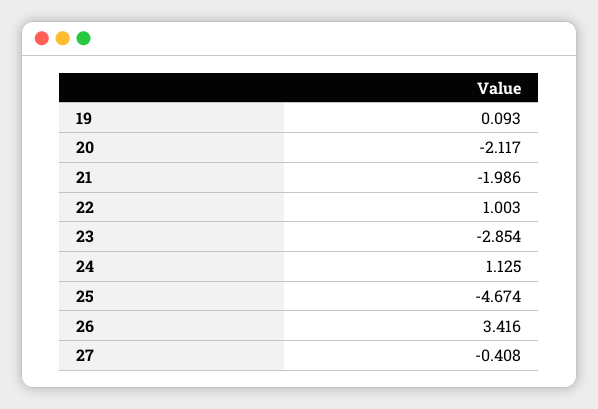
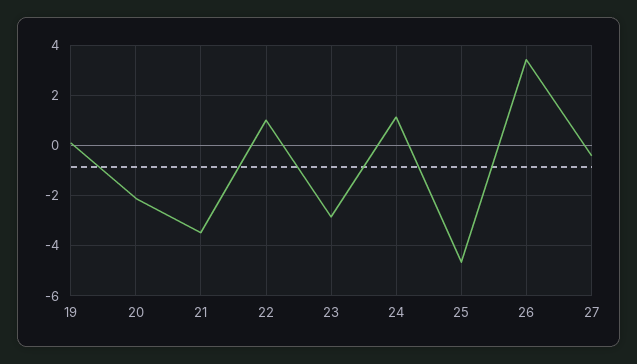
21: -1.986 -> -3.5

